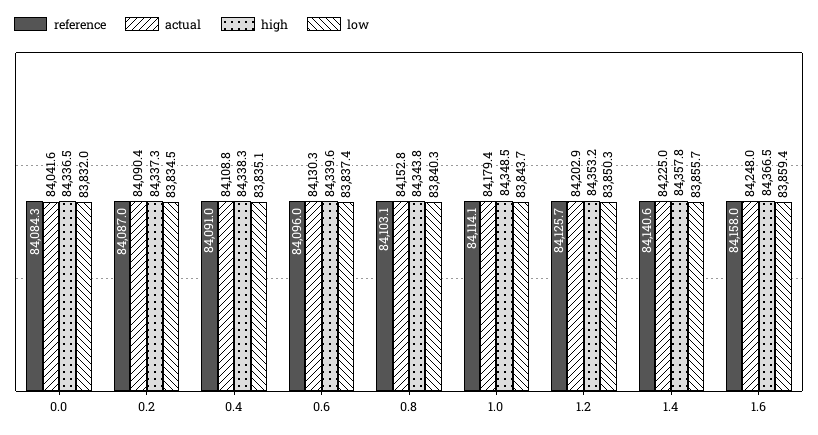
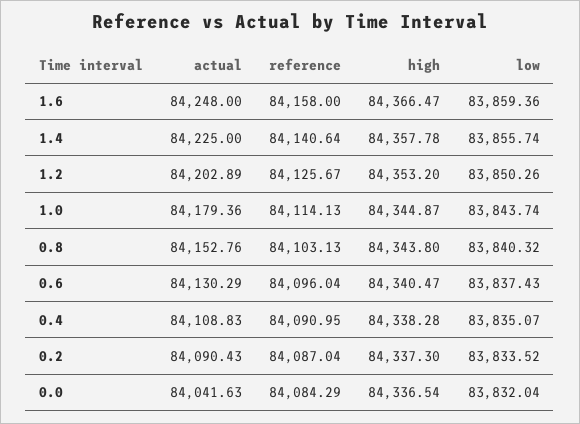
low, 0.2: 83834.5 -> 83833.52
high, 0.6: 84339.6 -> 84340.47
high, 1.0: 84348.5 -> 84344.87

